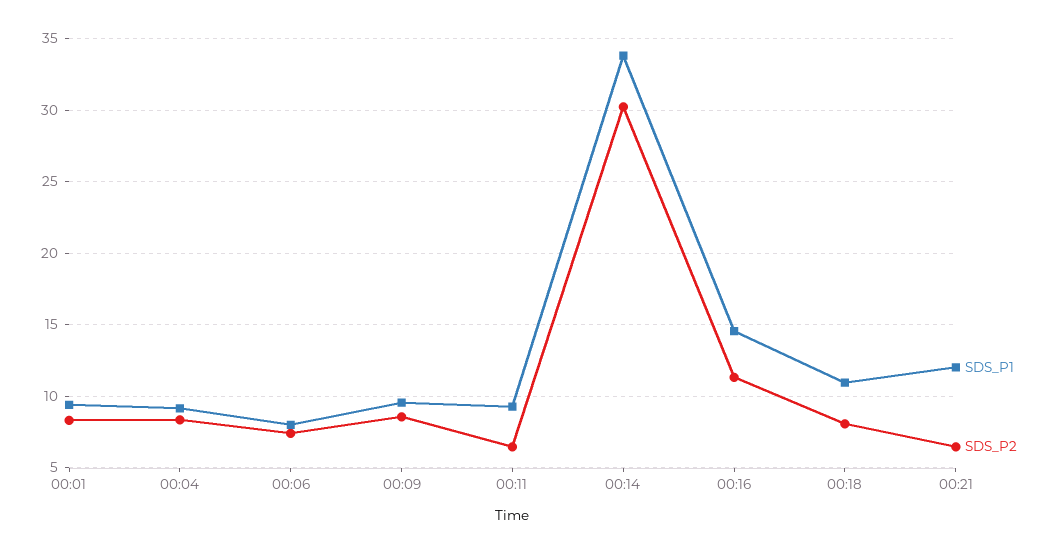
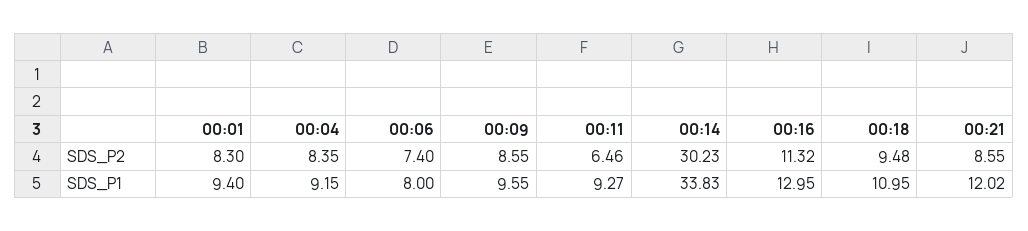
SDS_P1, 00:16: 14.5 -> 12.95
SDS_P2, 00:18: 8 -> 9.48
SDS_P2, 00:21: 6.5 -> 8.55

